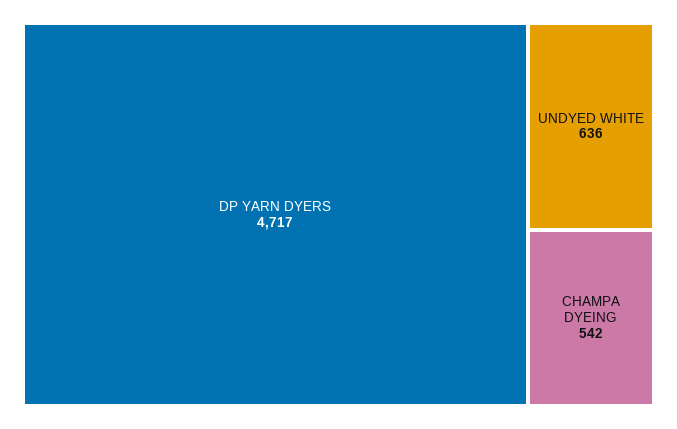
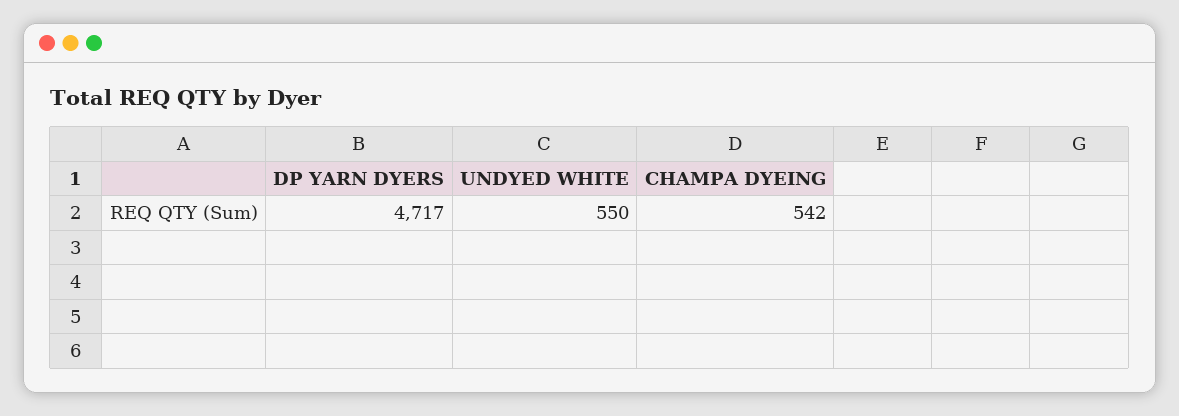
UNDYED WHITE: 636 -> 550

